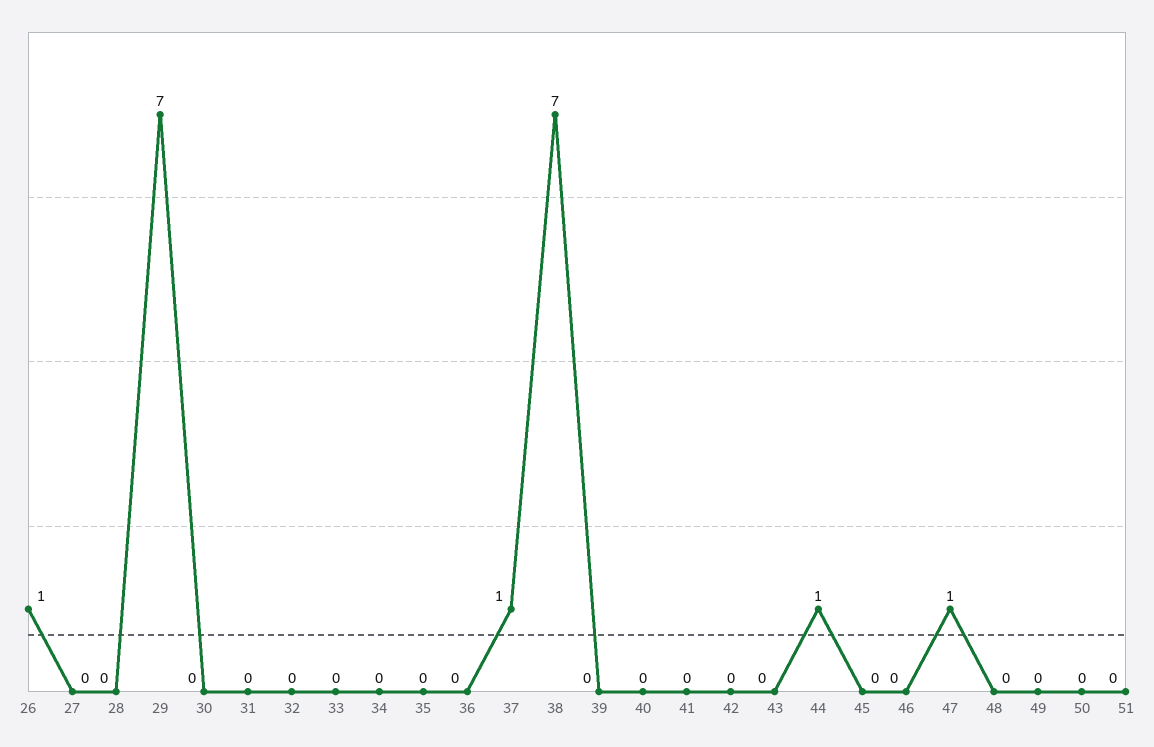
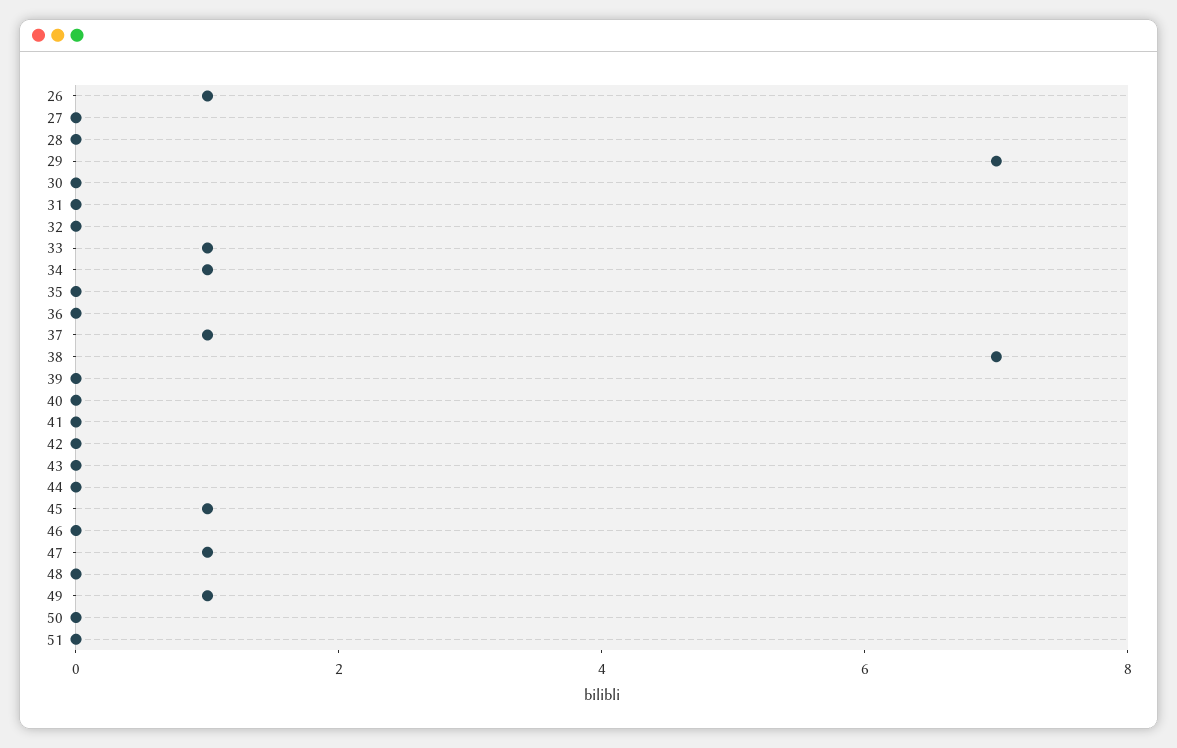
33: 0 -> 1
34: 0 -> 1
44: 1 -> 0
45: 0 -> 1
49: 0 -> 1

